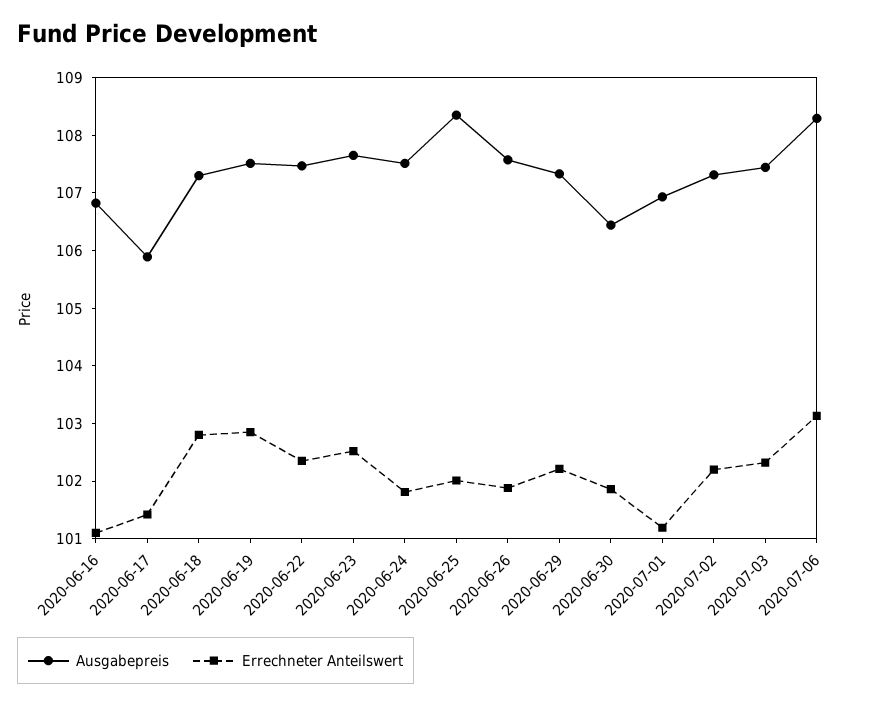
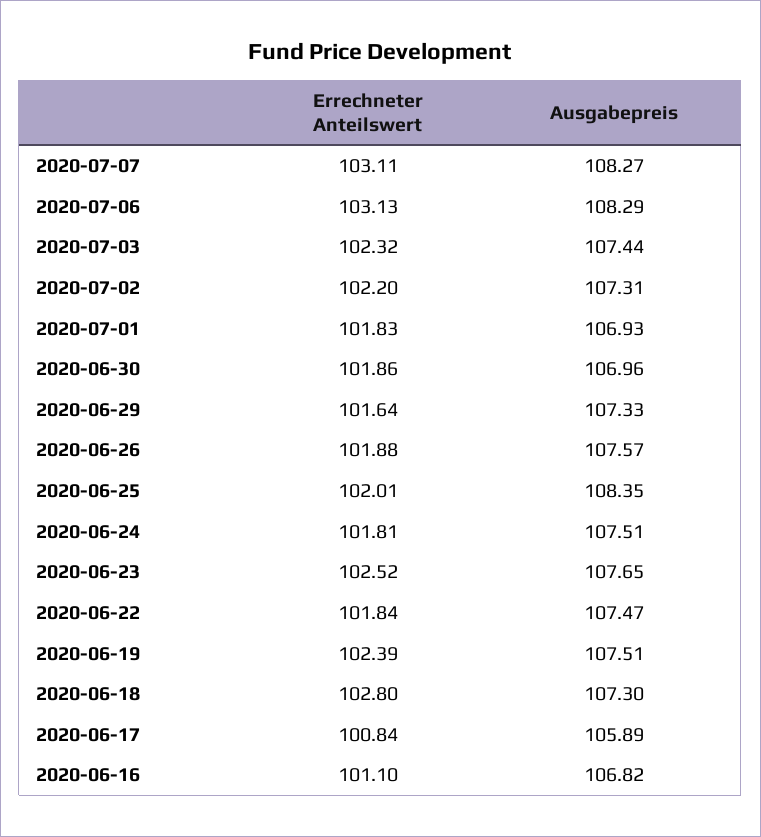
Errechneter Anteilswert, 2020-06-17: 101.4 -> 100.84
Errechneter Anteilswert, 2020-06-19: 102.8 -> 102.39
Errechneter Anteilswert, 2020-06-22: 102.4 -> 101.84
Errechneter Anteilswert, 2020-06-29: 102.2 -> 101.64
Ausgabepreis, 2020-06-30: 106.4 -> 106.96
Errechneter Anteilswert, 2020-07-01: 101.2 -> 101.83
Errechneter Anteilswert, 2020-07-07: none -> 103.11
Ausgabepreis, 2020-07-07: none -> 108.27

